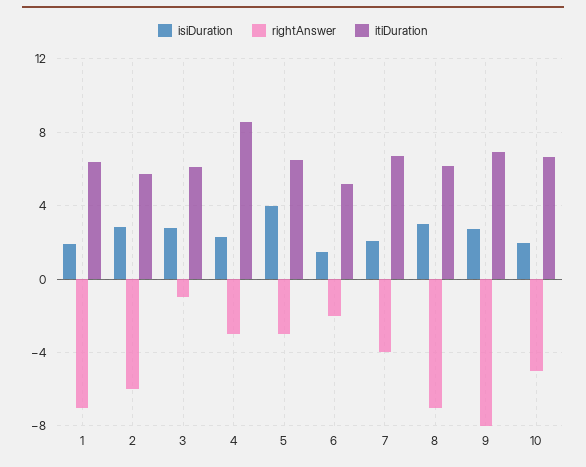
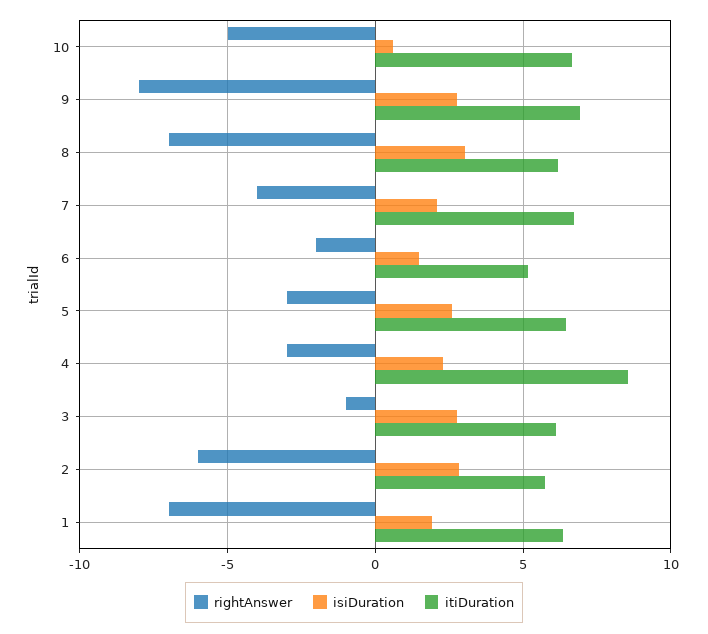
isiDuration, 5: 4 -> 2.5
isiDuration, 10: 2 -> 0.5

